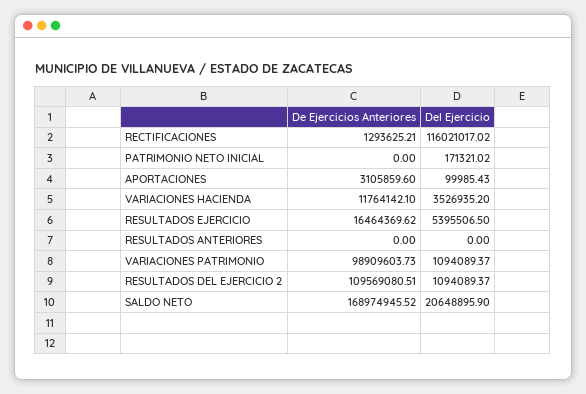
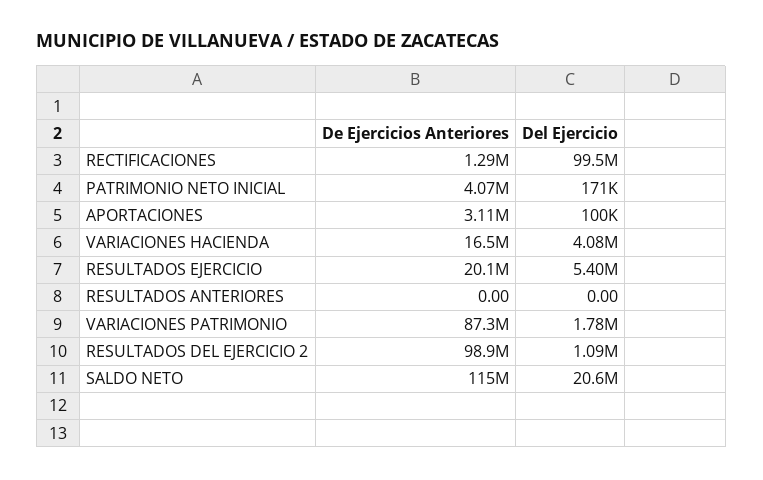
Del Ejercicio, RECTIFICACIONES: 116021017.02 -> 99500000
De Ejercicios Anteriores, PATRIMONIO NETO INICIAL: 0 -> 4070000
De Ejercicios Anteriores, VARIACIONES HACIENDA: 11764142.1 -> 16500000
Del Ejercicio, VARIACIONES HACIENDA: 3526935.2 -> 4080000
De Ejercicios Anteriores, RESULTADOS EJERCICIO: 16464369.62 -> 20100000
De Ejercicios Anteriores, VARIACIONES PATRIMONIO: 98909603.73 -> 87300000
Del Ejercicio, VARIACIONES PATRIMONIO: 1094089.37 -> 1780000
De Ejercicios Anteriores, RESULTADOS DEL EJERCICIO 2: 109569080.51 -> 98900000
De Ejercicios Anteriores, SALDO NETO: 168974945.52 -> 115000000

